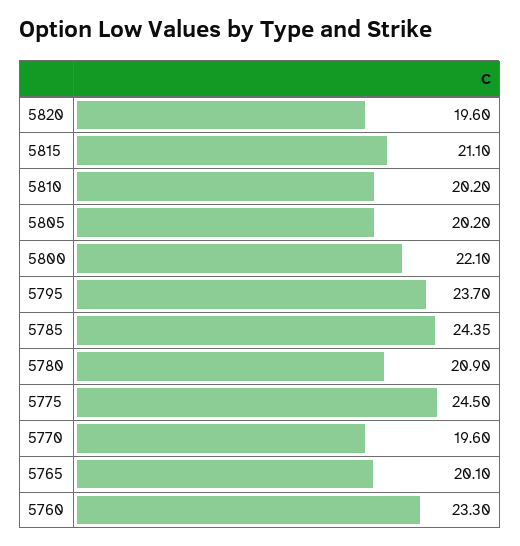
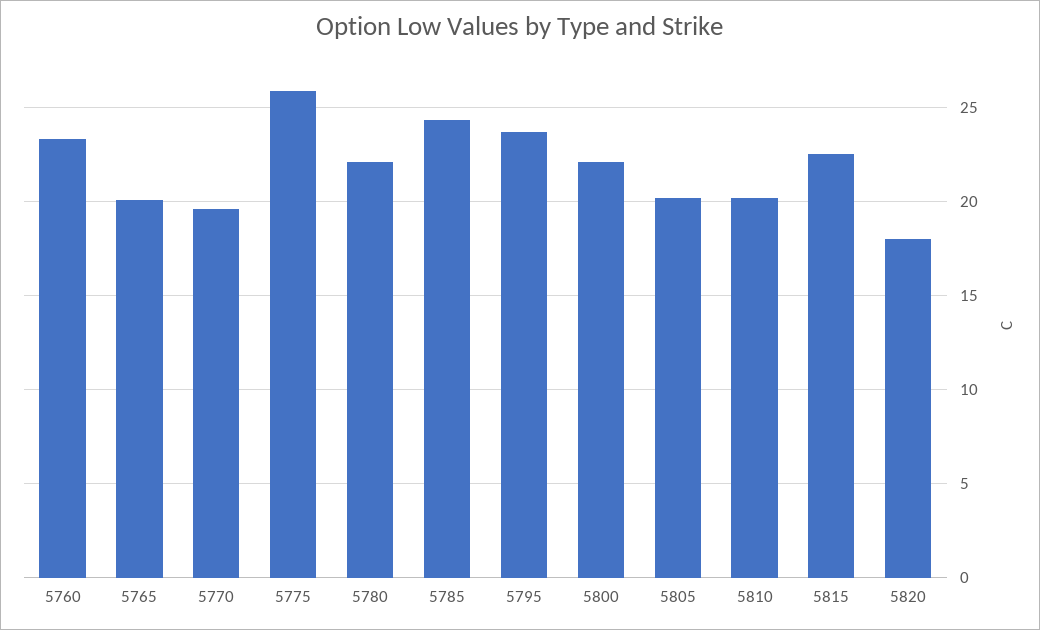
5820: 19.6 -> 18
5815: 21.1 -> 22.5
5780: 20.9 -> 22
5775: 24.5 -> 26

